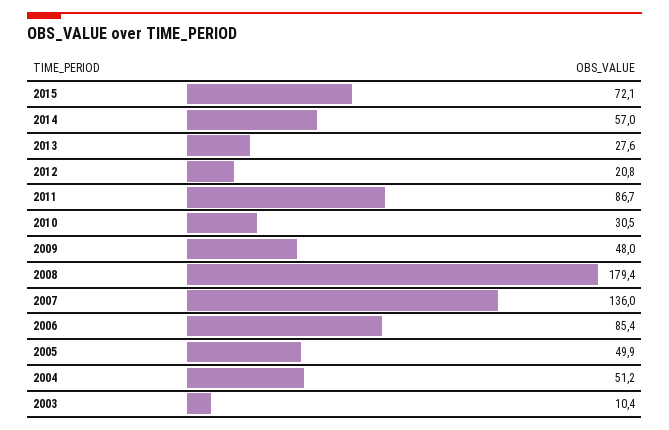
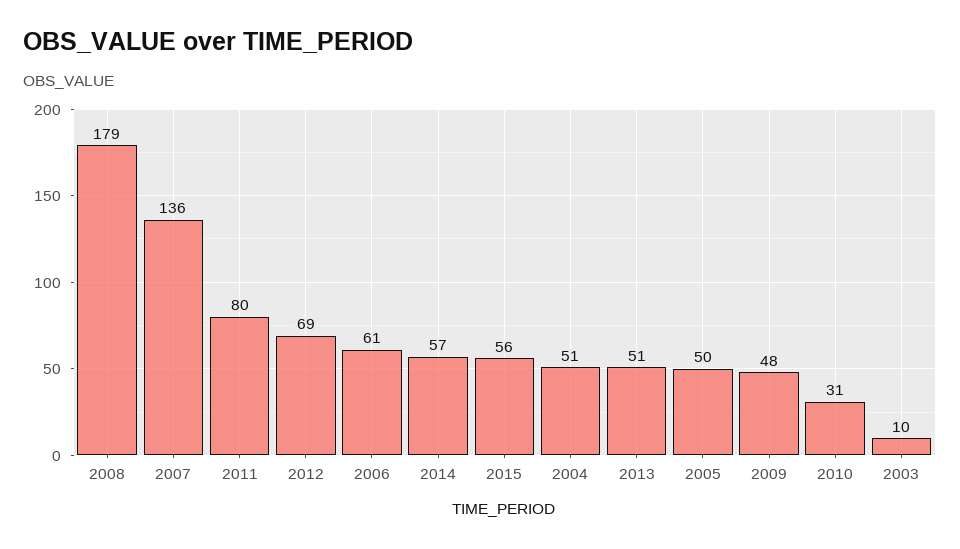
2015: 72.1 -> 56
2013: 27.6 -> 51
2012: 20.8 -> 69
2011: 86.7 -> 80
2006: 85.4 -> 61

